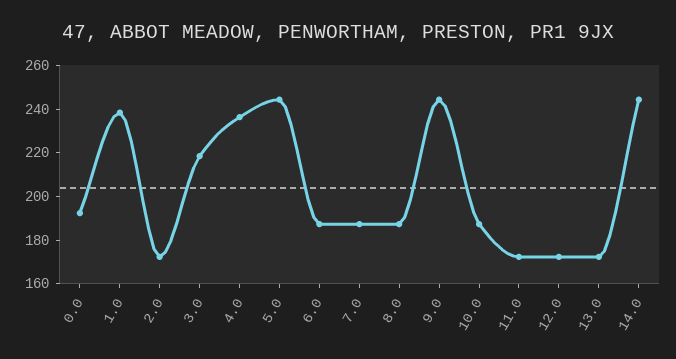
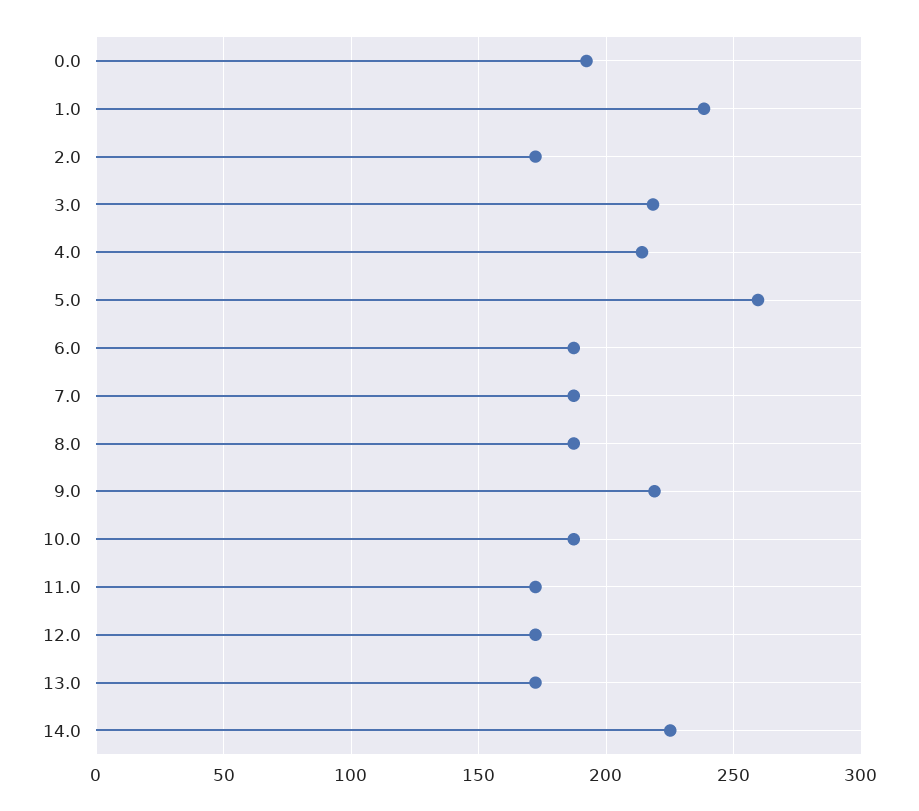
4.0: 235 -> 215
5.0: 245 -> 260
9.0: 245 -> 220
14.0: 245 -> 225

